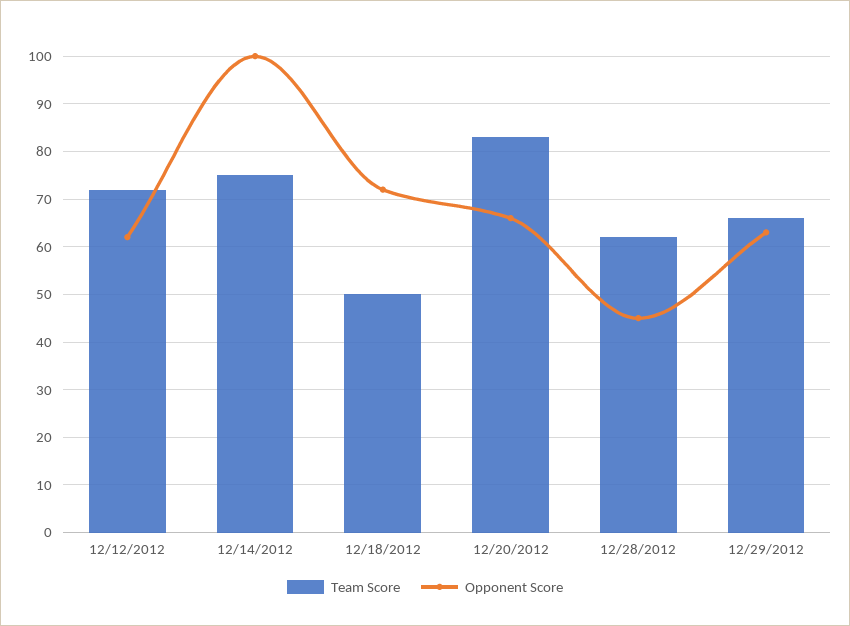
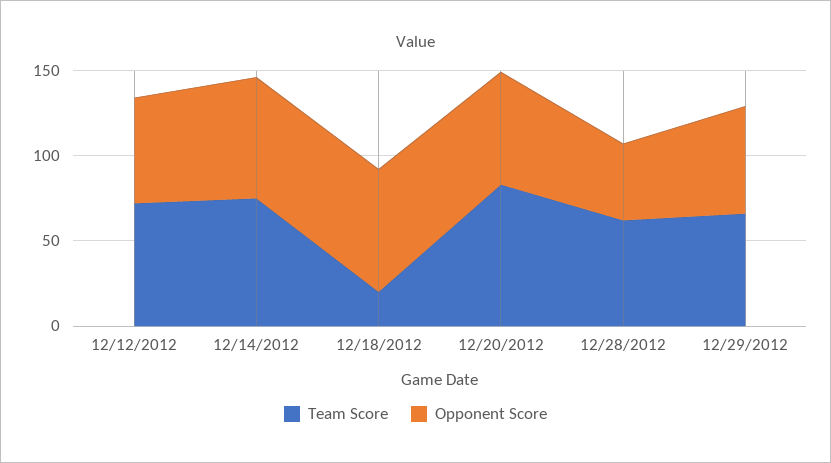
Opponent Score, 12/14/2012: 100 -> 70
Team Score, 12/18/2012: 50 -> 20

